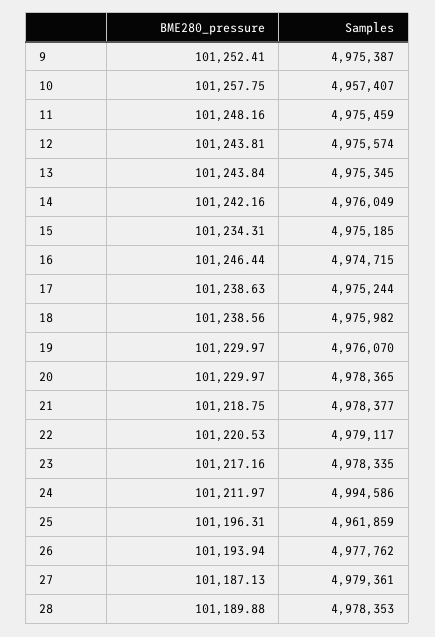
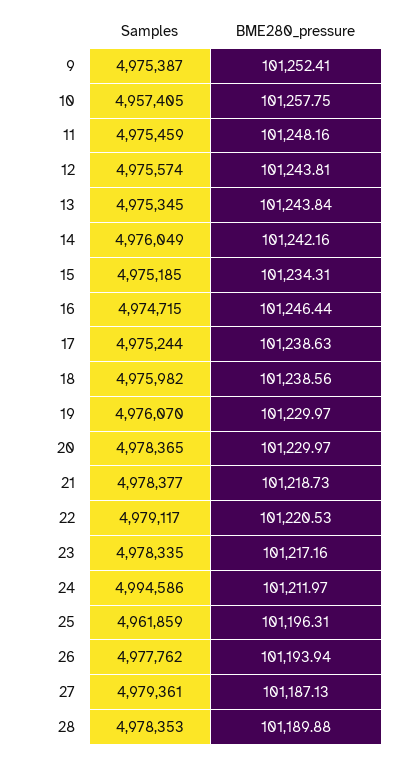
Samples, 10: 4957407 -> 4957405
BME280_pressure, 21: 101218.75 -> 101218.73

